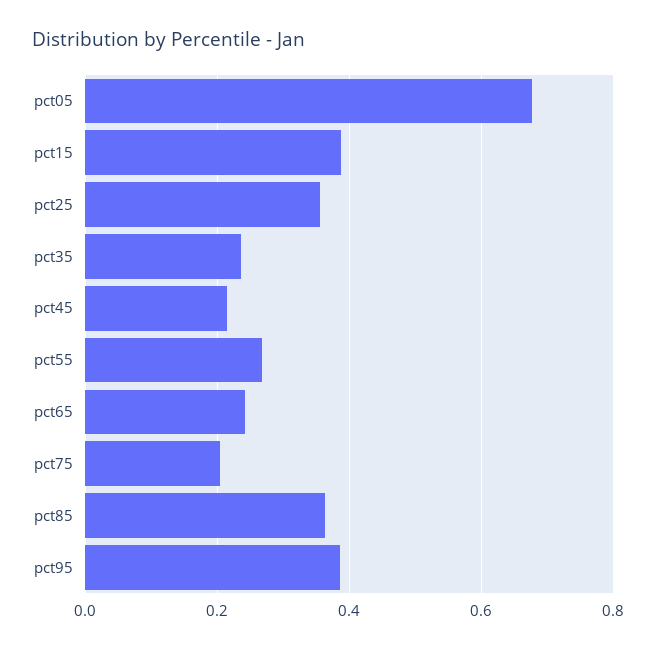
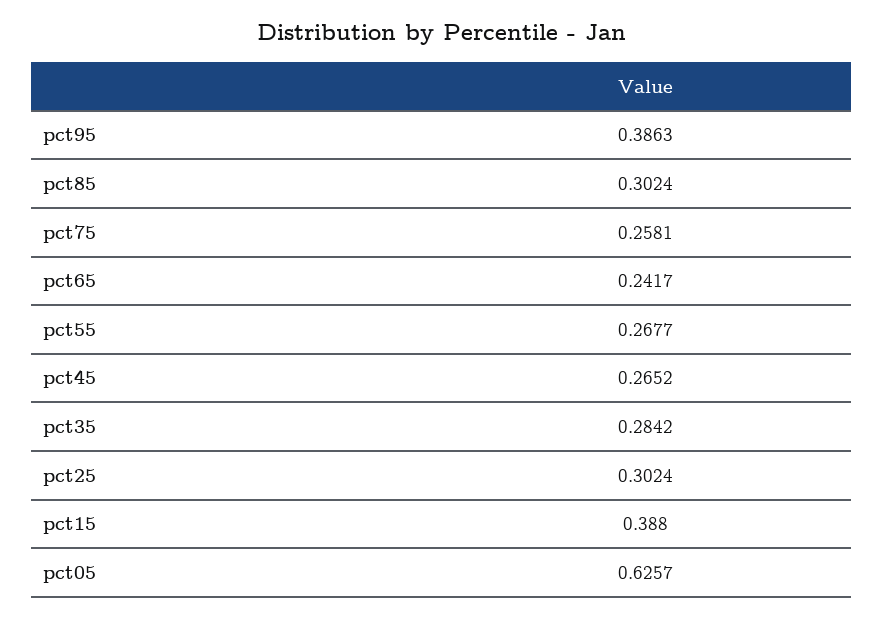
pct05: 0.68 -> 0.6257
pct25: 0.36 -> 0.3024
pct35: 0.24 -> 0.2842
pct45: 0.22 -> 0.2652
pct75: 0.2 -> 0.2581
pct85: 0.36 -> 0.3024

